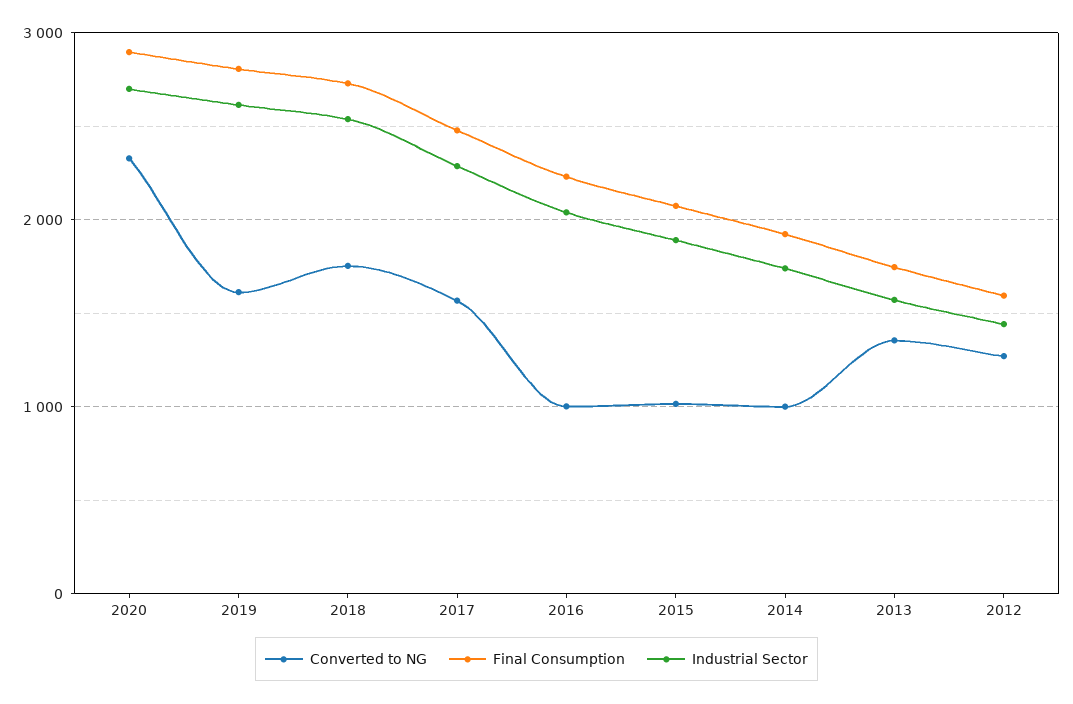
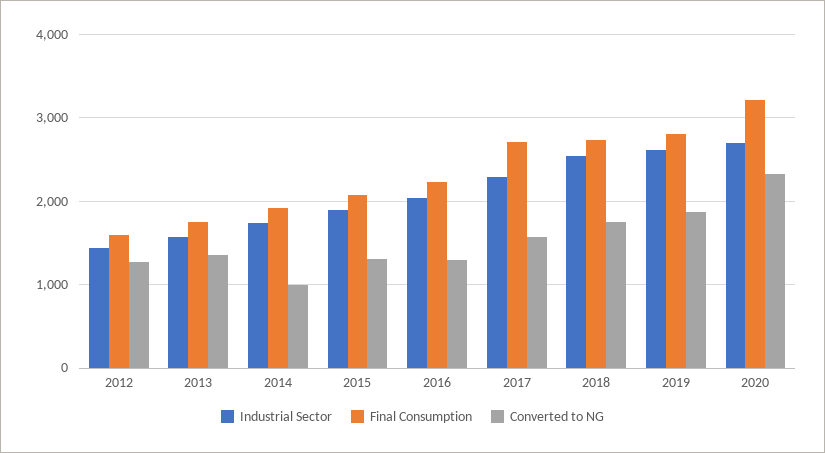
Final Consumption, 2020: 2900 -> 3200
Converted to NG, 2019: 1600 -> 1900
Final Consumption, 2017: 2500 -> 2700
Converted to NG, 2016: 1000 -> 1300
Converted to NG, 2015: 1000 -> 1300

